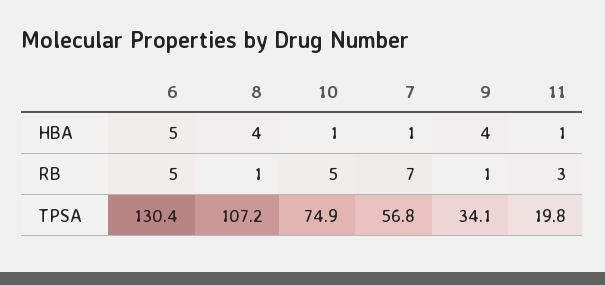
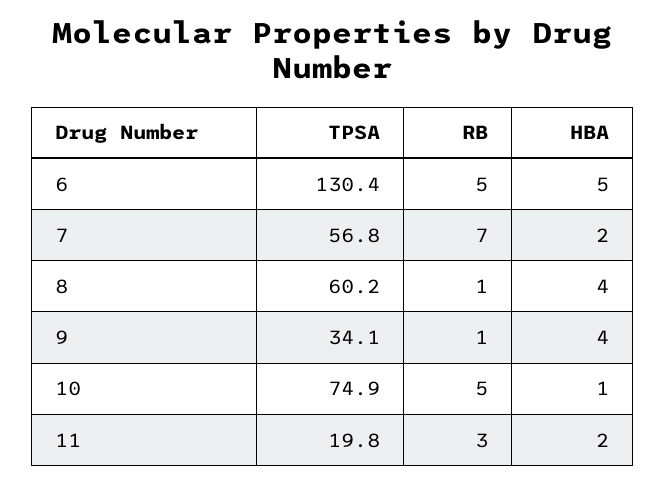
7, HBA: 1 -> 2
11, HBA: 1 -> 2
8, TPSA: 107.2 -> 60.2

